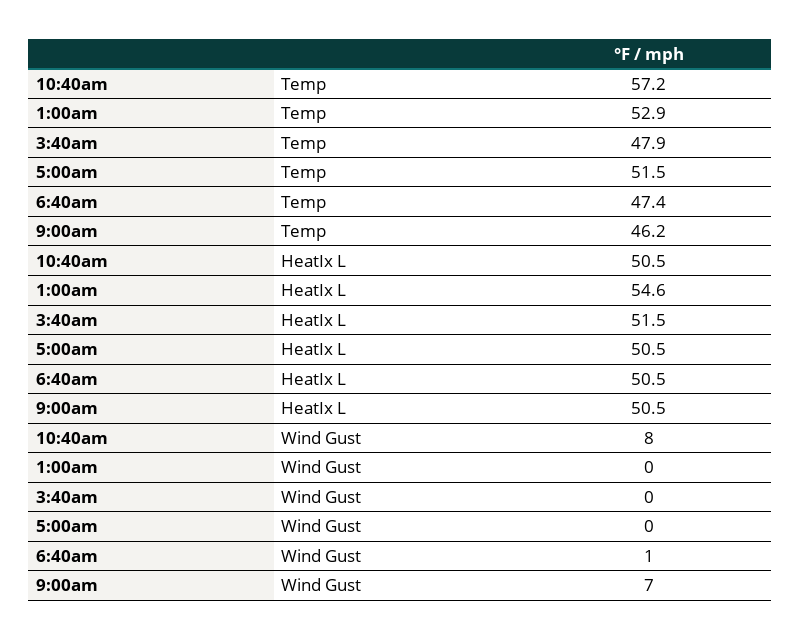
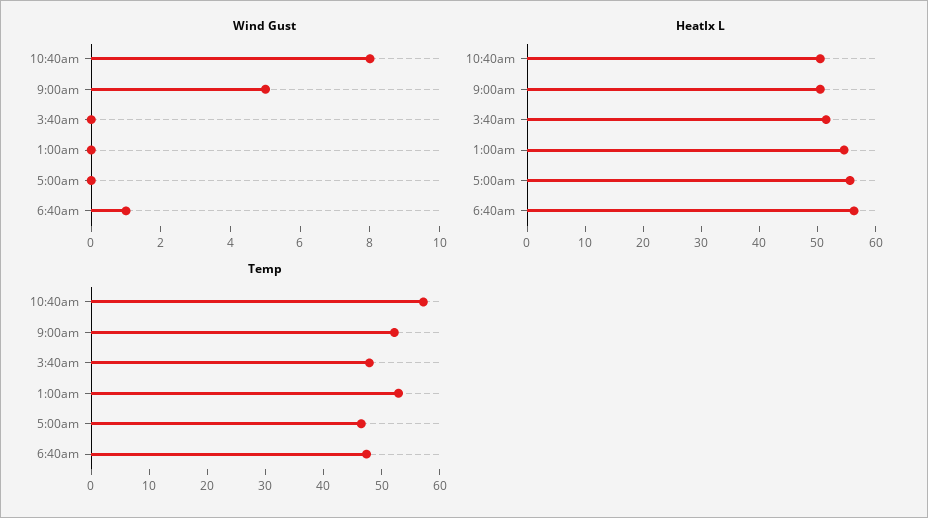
Temp, 5:00am: 51.5 -> 46
Temp, 9:00am: 46.2 -> 52
HeatIx L, 5:00am: 50.5 -> 56
HeatIx L, 6:40am: 50.5 -> 56
Wind Gust, 9:00am: 7 -> 5

